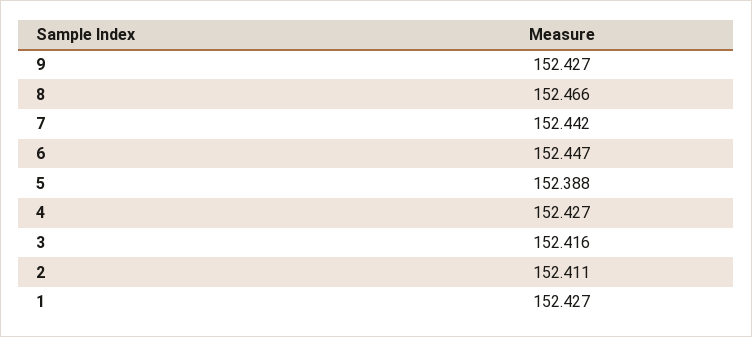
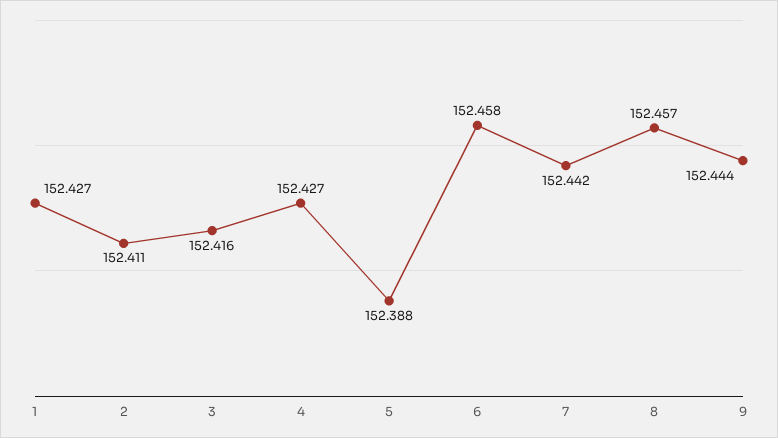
9: 152.427 -> 152.444
8: 152.466 -> 152.457
6: 152.447 -> 152.458

